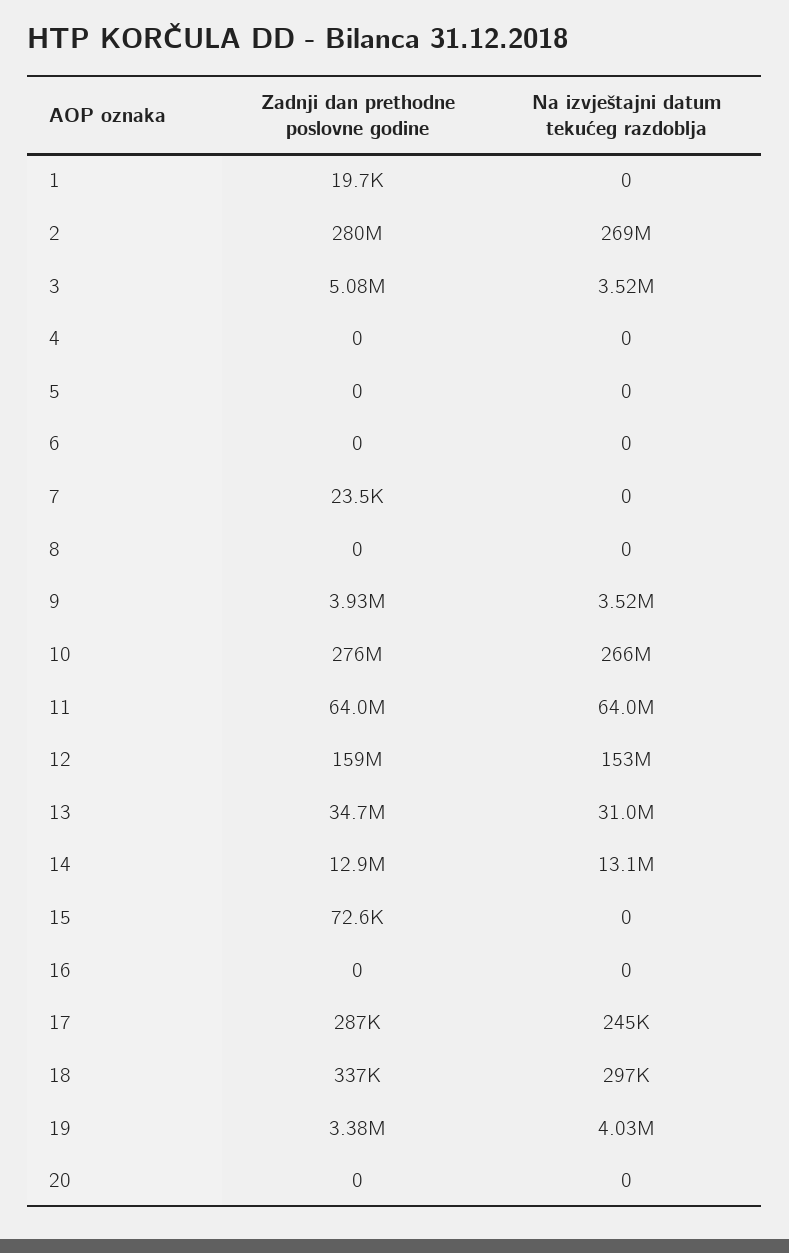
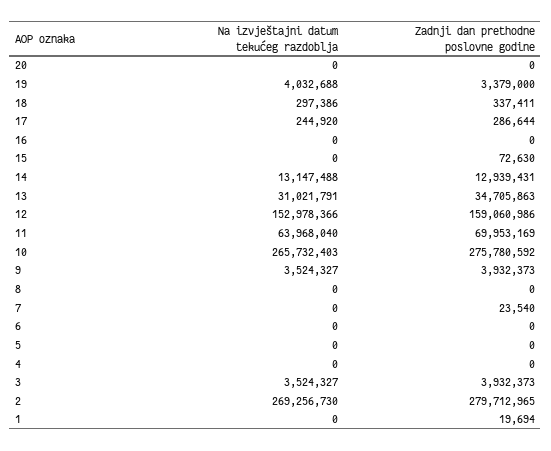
Zadnji dan prethodne poslovne godine, 3: 5080000 -> 3932373
Zadnji dan prethodne poslovne godine, 11: 64000000 -> 69953169

